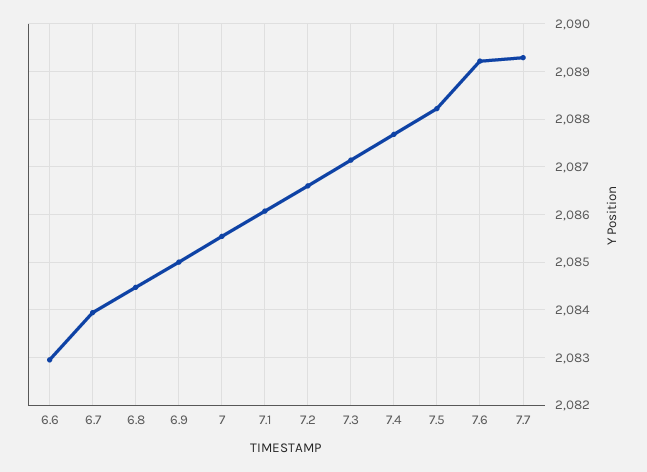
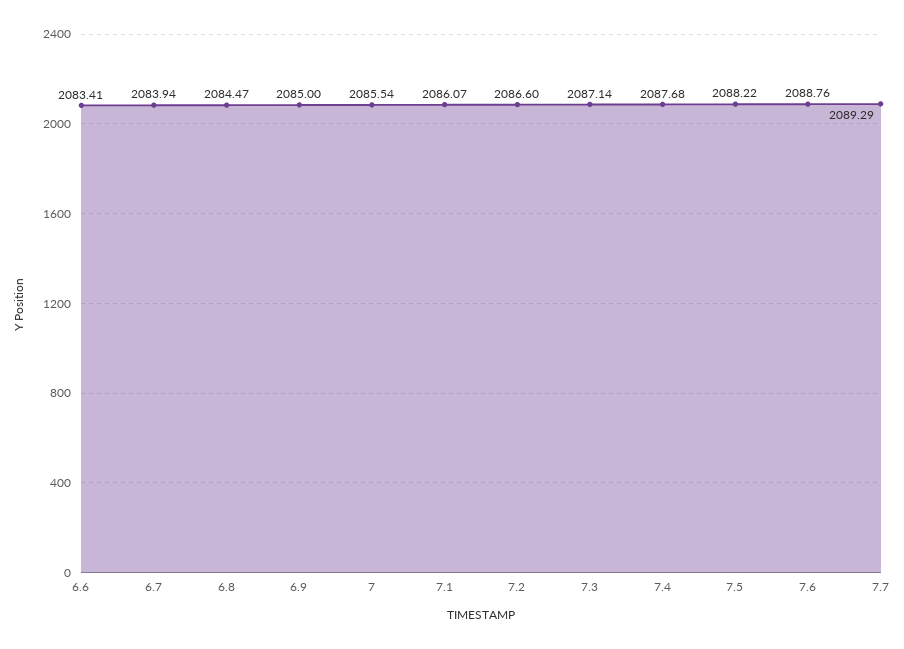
6.6: 2083 -> 2083.41
7.6: 2089.2 -> 2088.76

